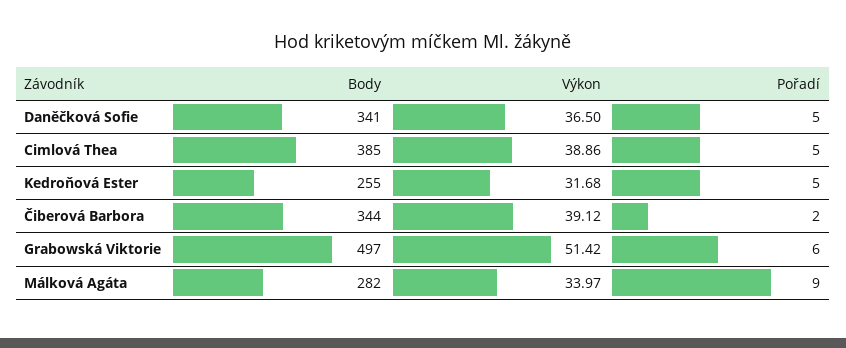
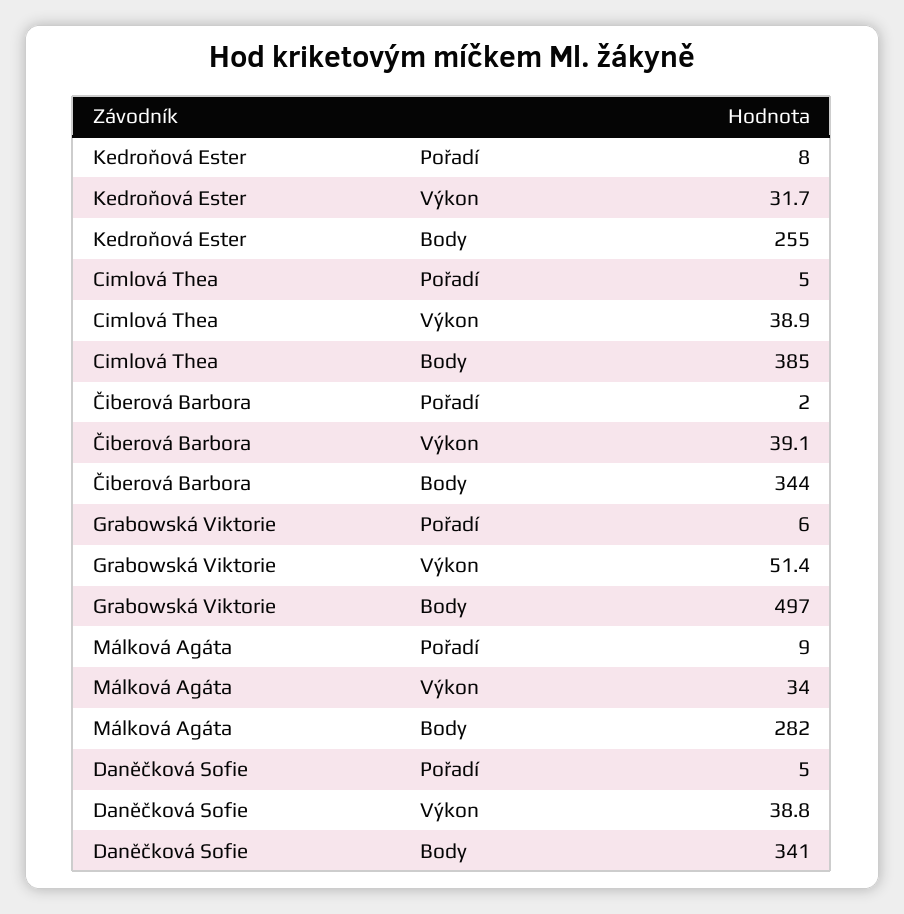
Výkon, Daněčková Sofie: 36.5 -> 38.8
Pořadí, Kedroňová Ester: 5 -> 8

